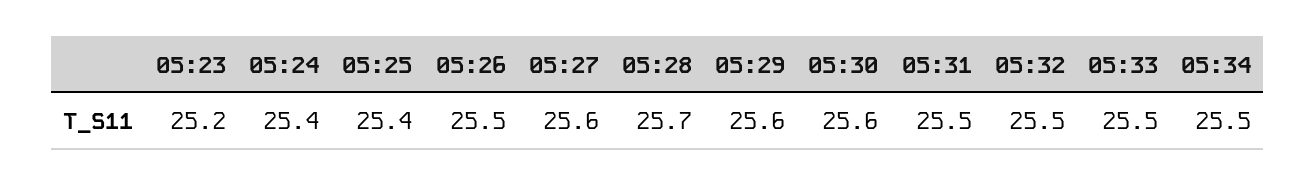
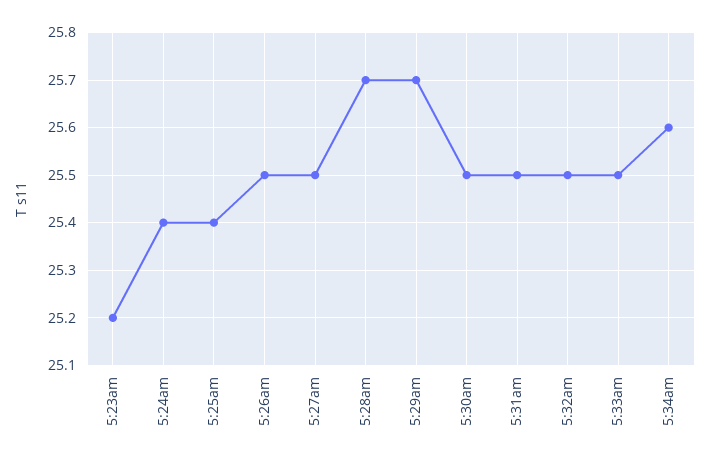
05:27: 25.6 -> 25.5
05:29: 25.6 -> 25.7
05:30: 25.6 -> 25.5
05:34: 25.5 -> 25.6

